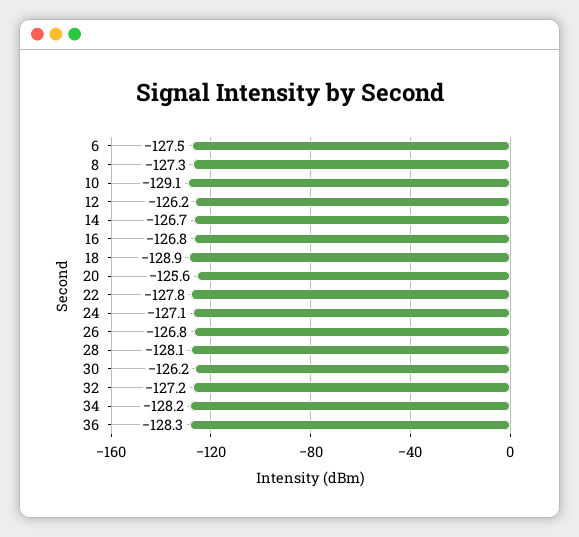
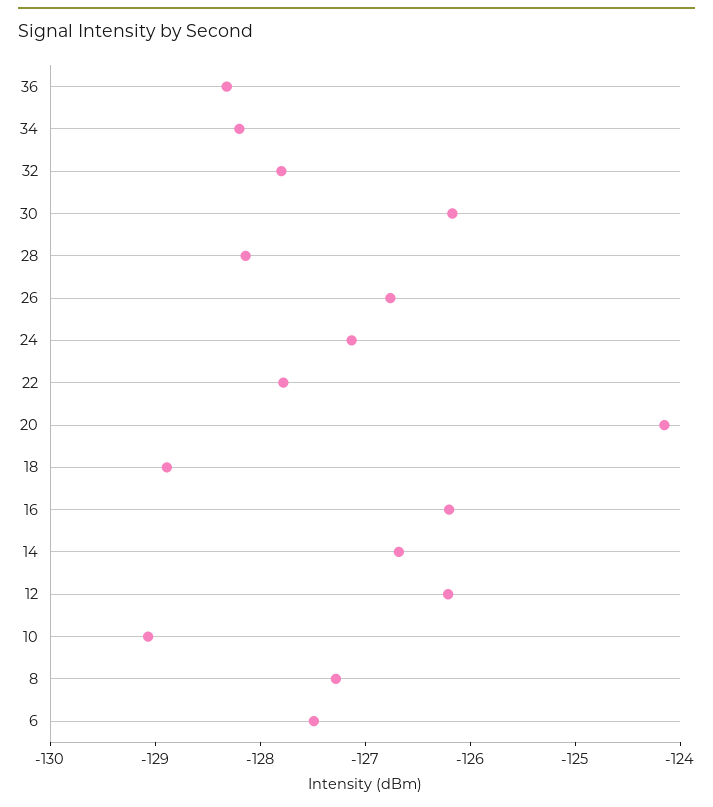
16: -126.8 -> -126.2
20: -125.6 -> -124.2
32: -127.2 -> -127.8

